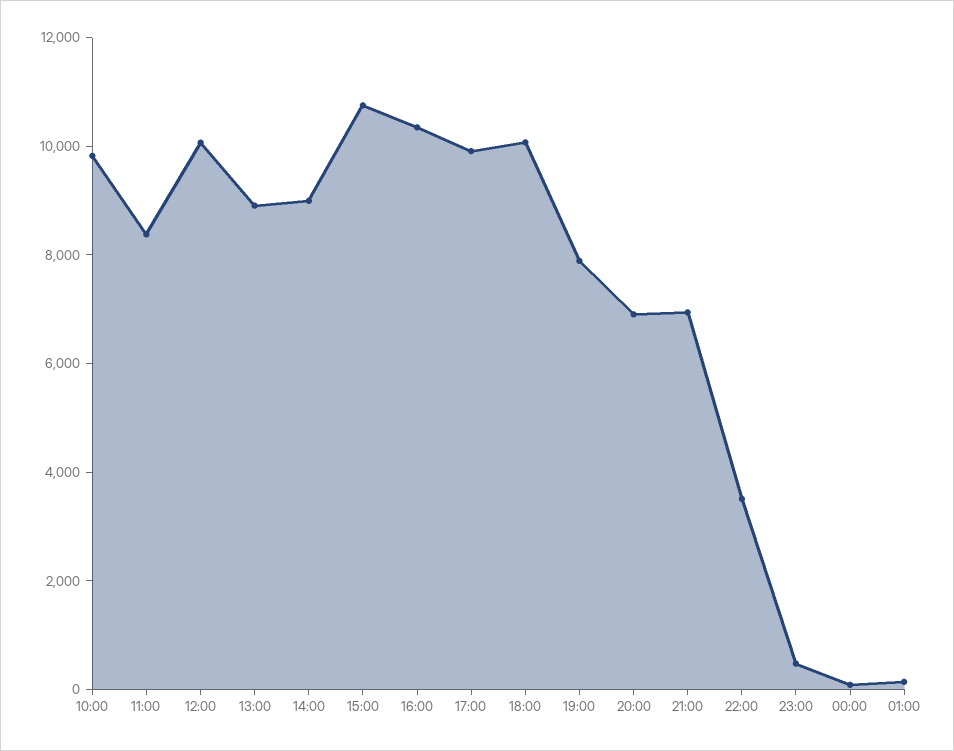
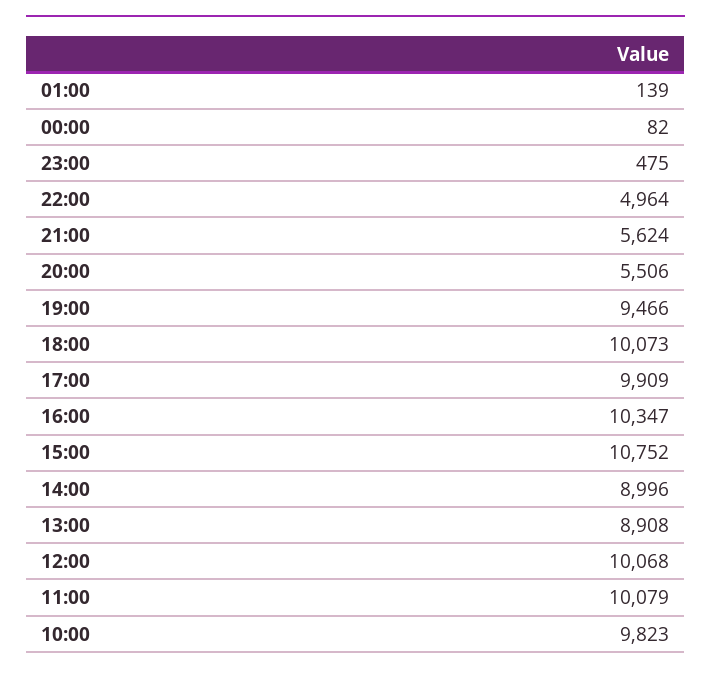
11:00: 8500 -> 10079
19:00: 8000 -> 9466
20:00: 7000 -> 5506
21:00: 7000 -> 5624
22:00: 3500 -> 4964

